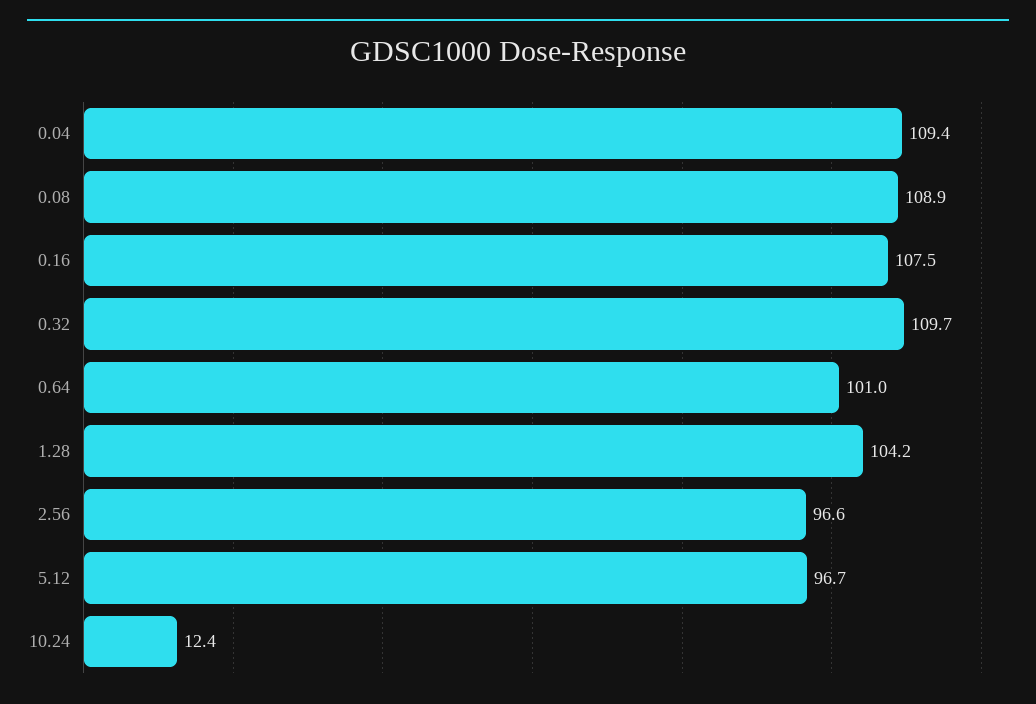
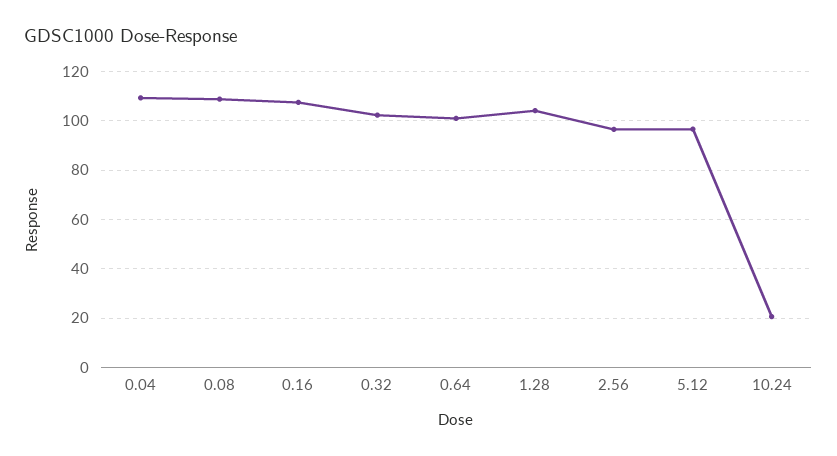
0.32: 109.7 -> 102.5
10.24: 12.4 -> 20

